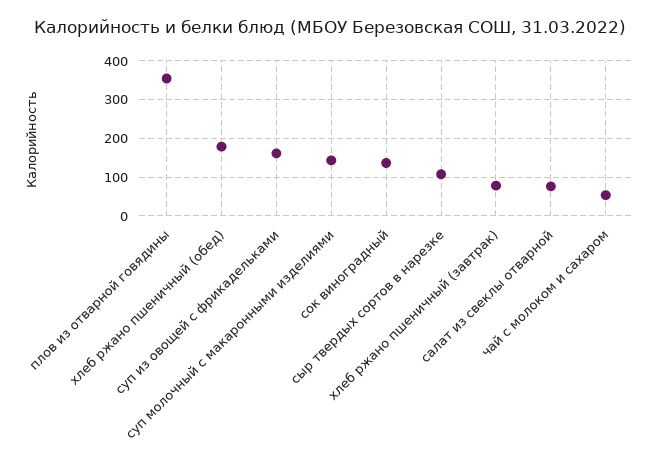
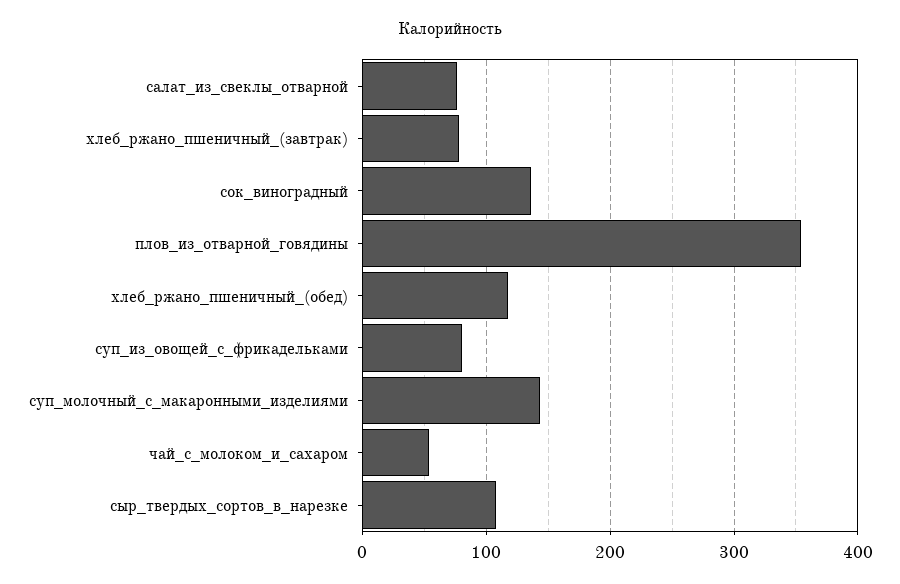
хлеб ржано пшеничный (обед): 180 -> 120
суп из овощей с фрикадельками: 160 -> 80

